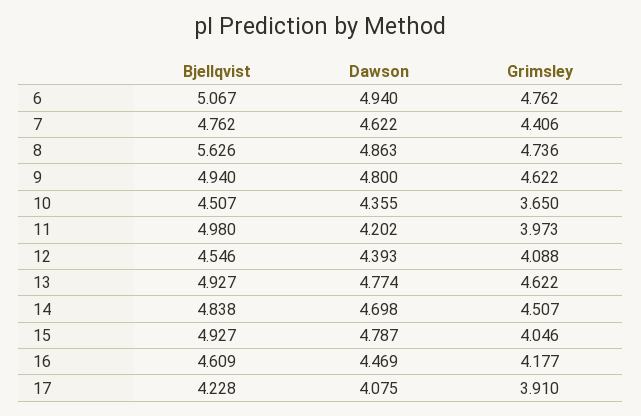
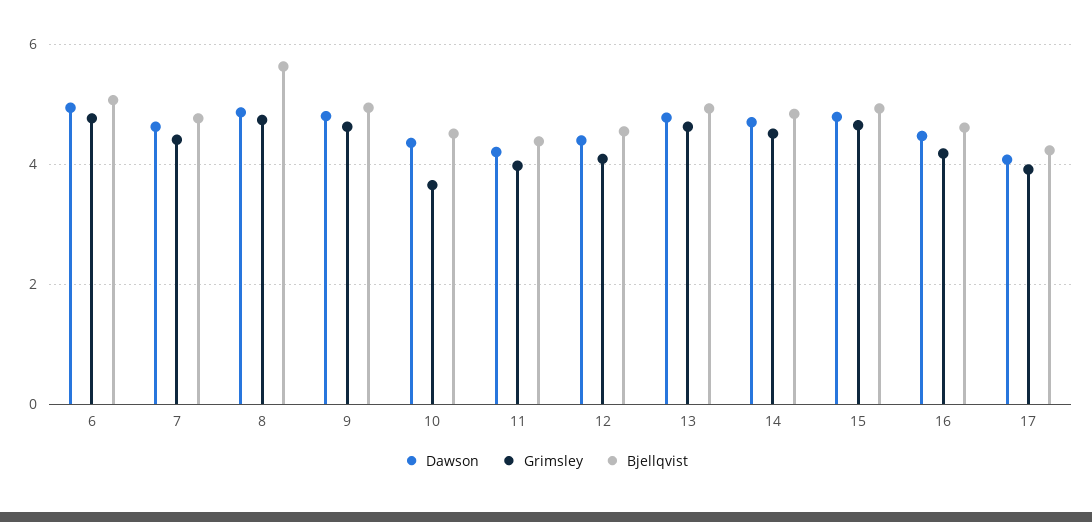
Bjellqvist, 11: 4.98 -> 4.4
Grimsley, 15: 4.046 -> 4.6

